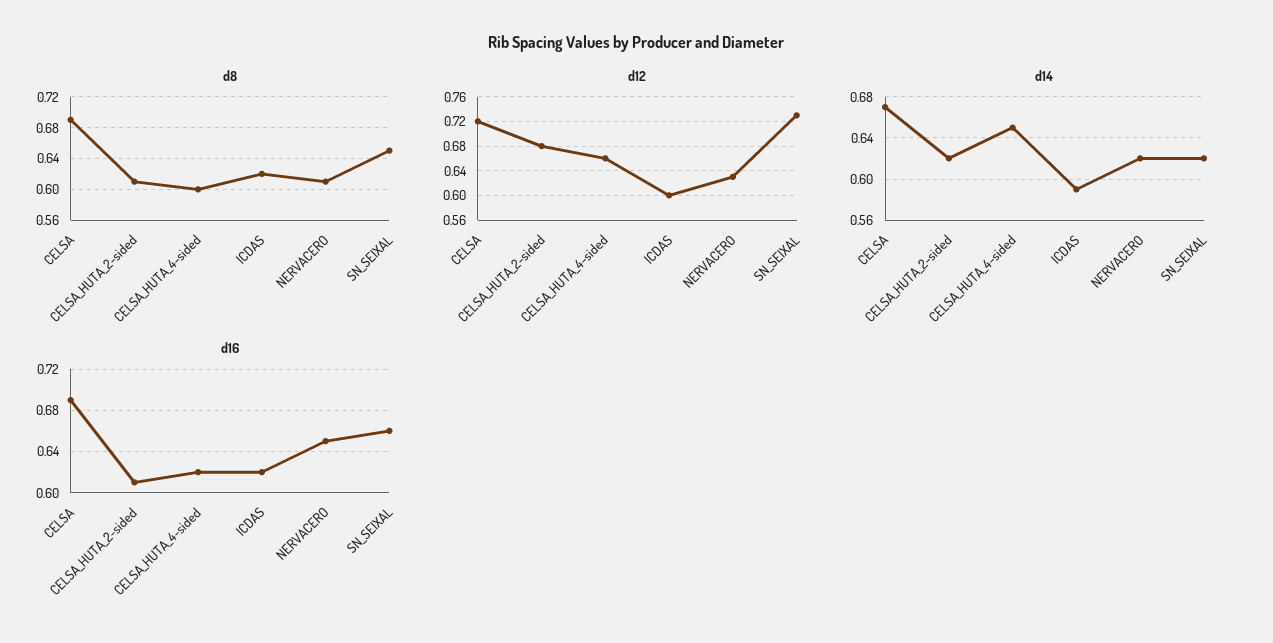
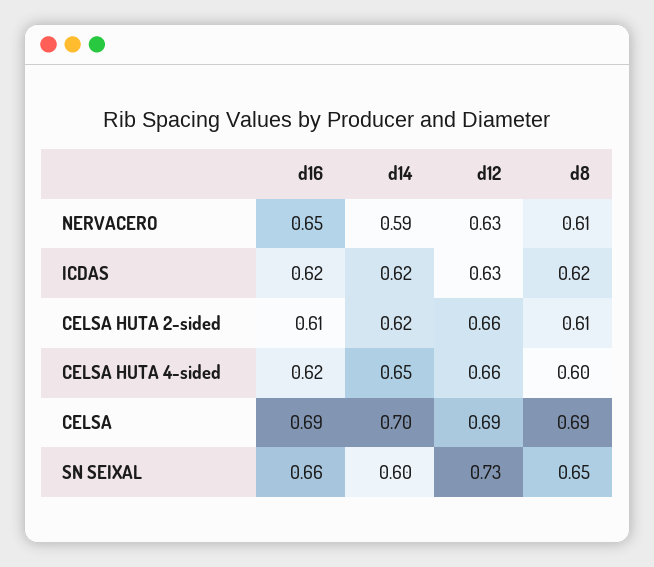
d12, CELSA: 0.72 -> 0.69
d12, CELSA_HUTA_2-sided: 0.68 -> 0.66
d12, ICDAS: 0.6 -> 0.63
d14, CELSA: 0.67 -> 0.7
d14, ICDAS: 0.59 -> 0.62
d14, NERVACERO: 0.62 -> 0.59
d14, SN_SEIXAL: 0.62 -> 0.6

